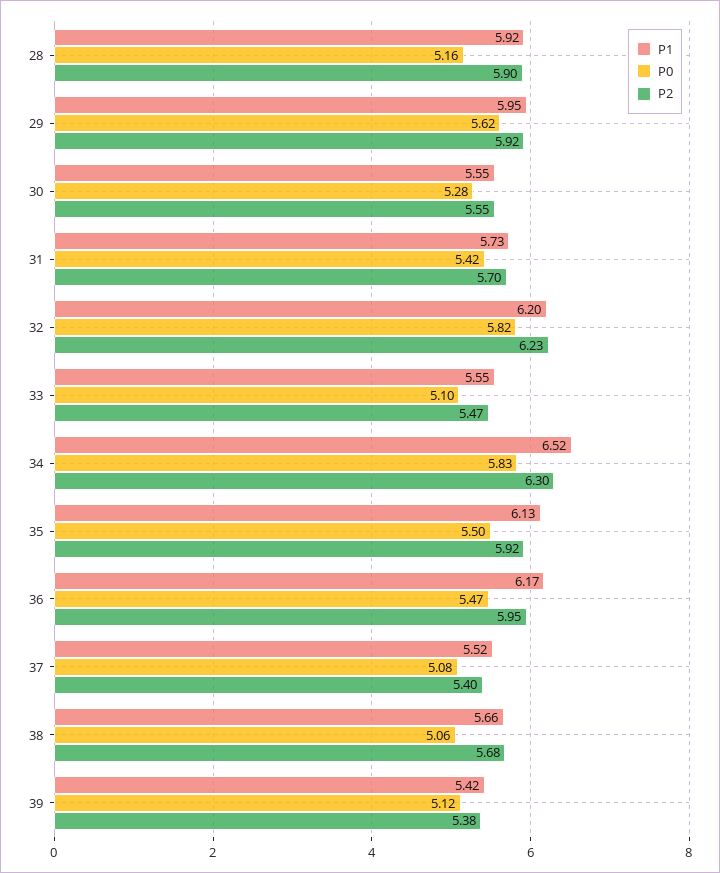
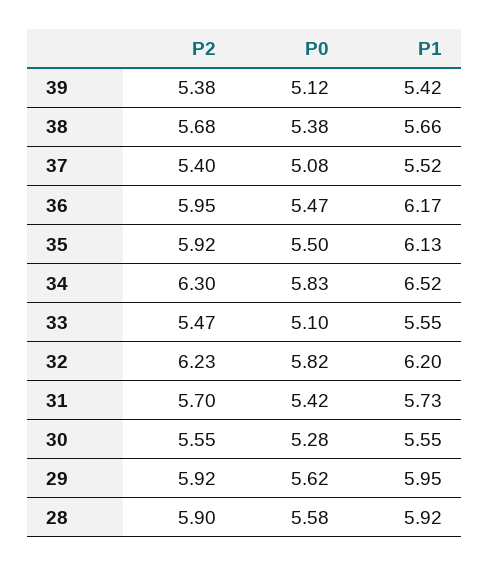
P0, 28: 5.16 -> 5.58
P0, 38: 5.06 -> 5.38

